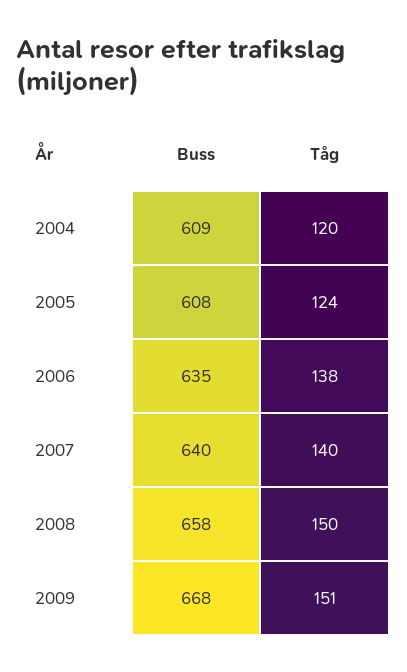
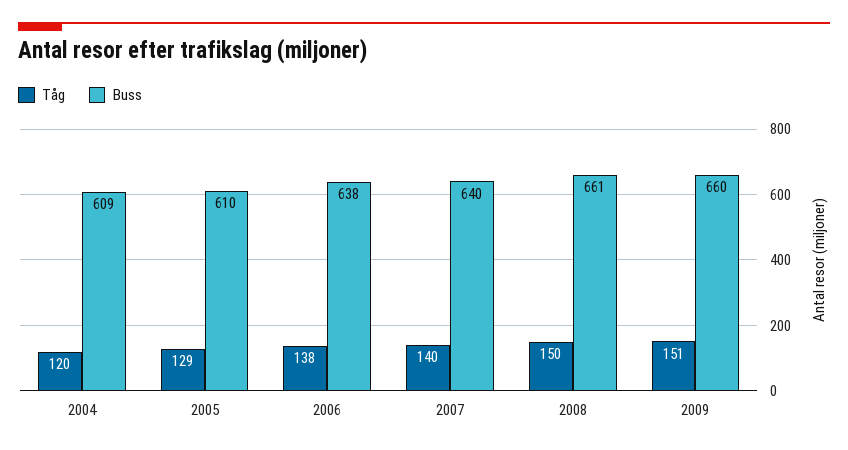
Buss, 2005: 608 -> 610
Tåg, 2005: 124 -> 129
Buss, 2006: 635 -> 638
Buss, 2008: 658 -> 661
Buss, 2009: 668 -> 660

